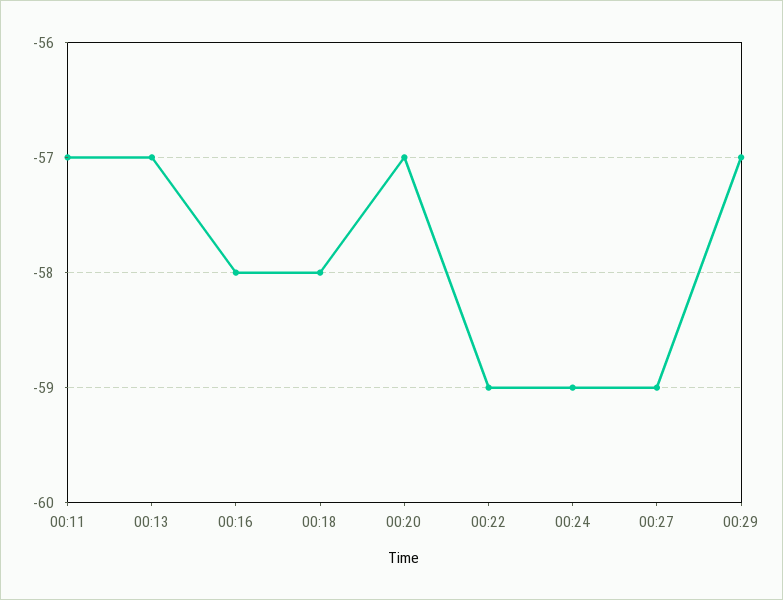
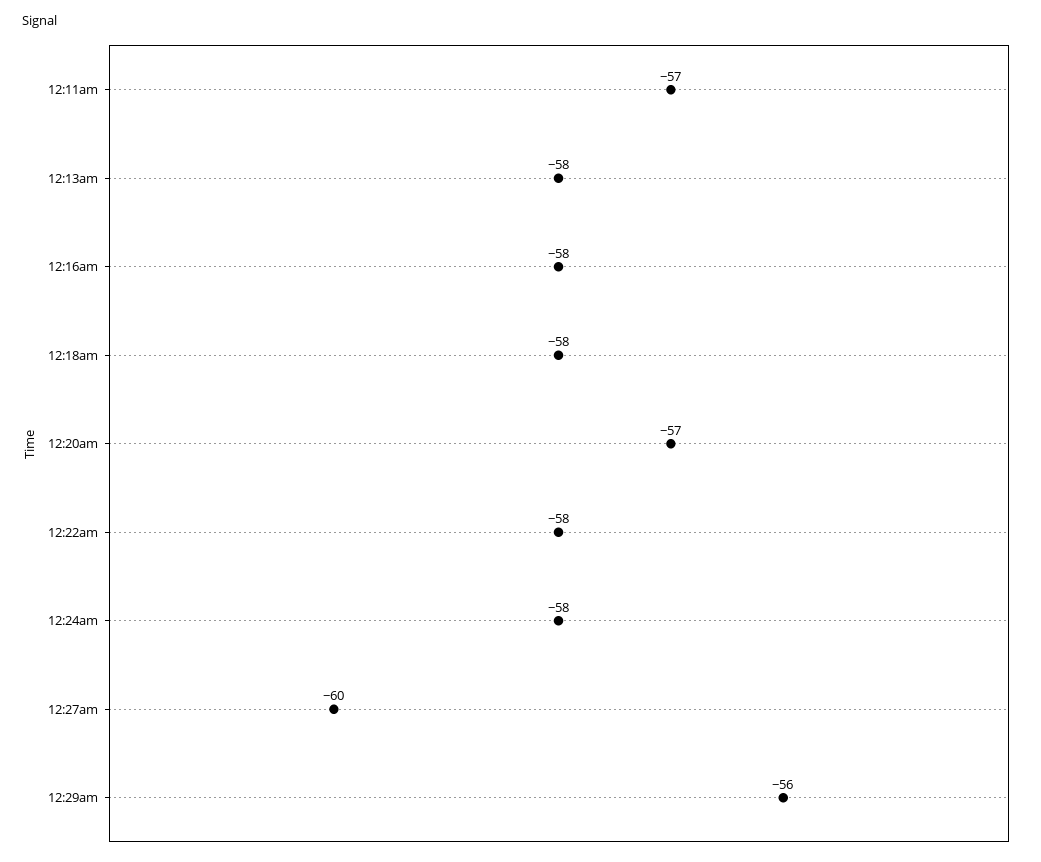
00:13: -57 -> -58
00:22: -59 -> -58
00:24: -59 -> -58
00:27: -59 -> -60
00:29: -57 -> -56

